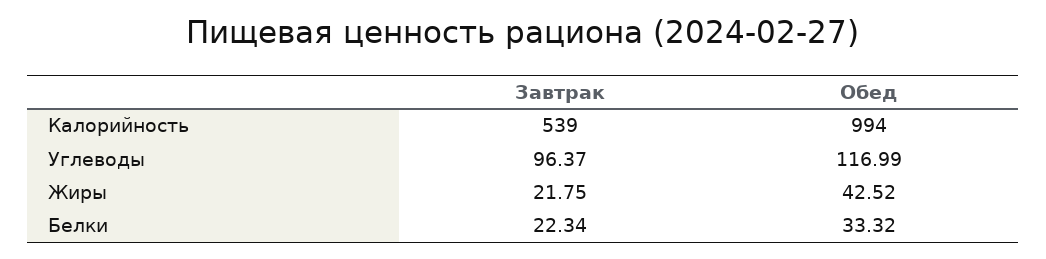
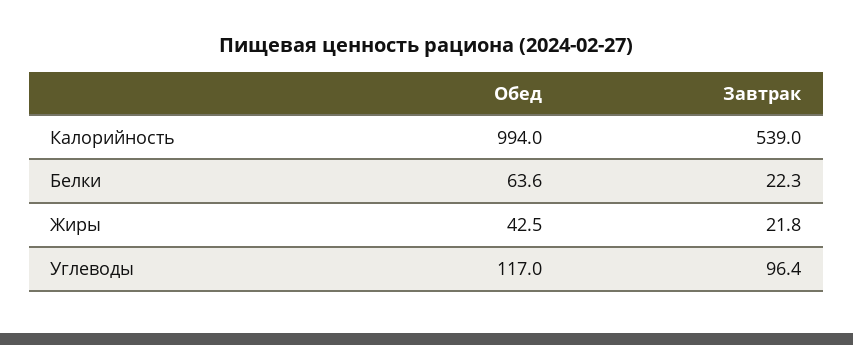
Обед, Белки: 33.32 -> 63.6

